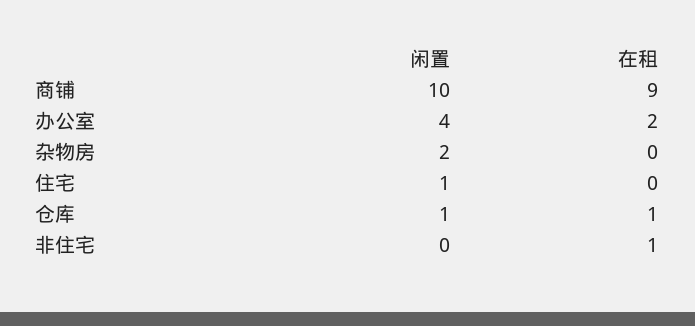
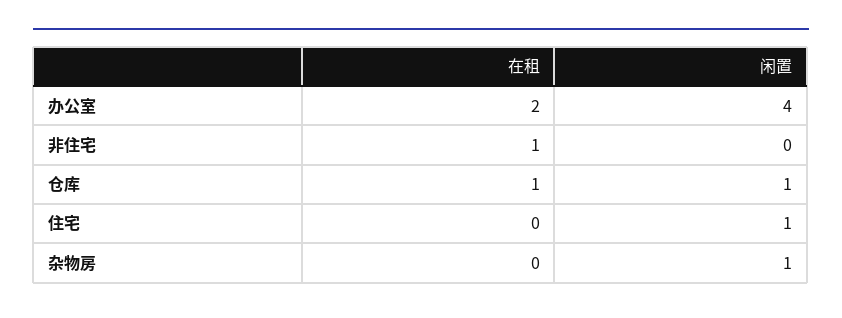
闲置, 商铺: 10 -> none
在租, 商铺: 9 -> none
闲置, 杂物房: 2 -> 1

